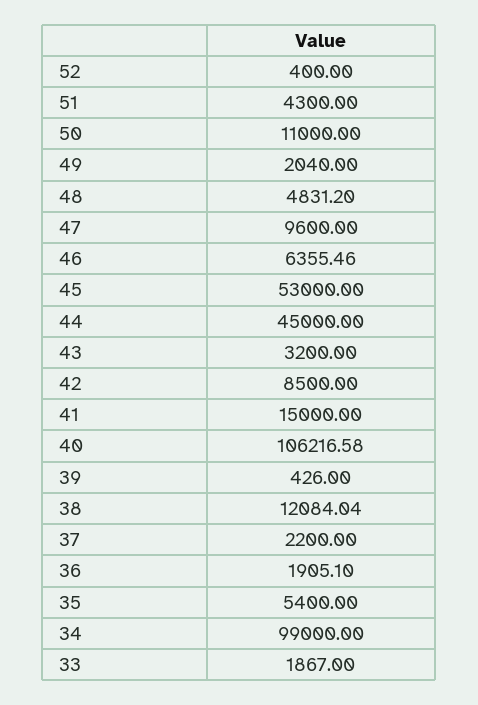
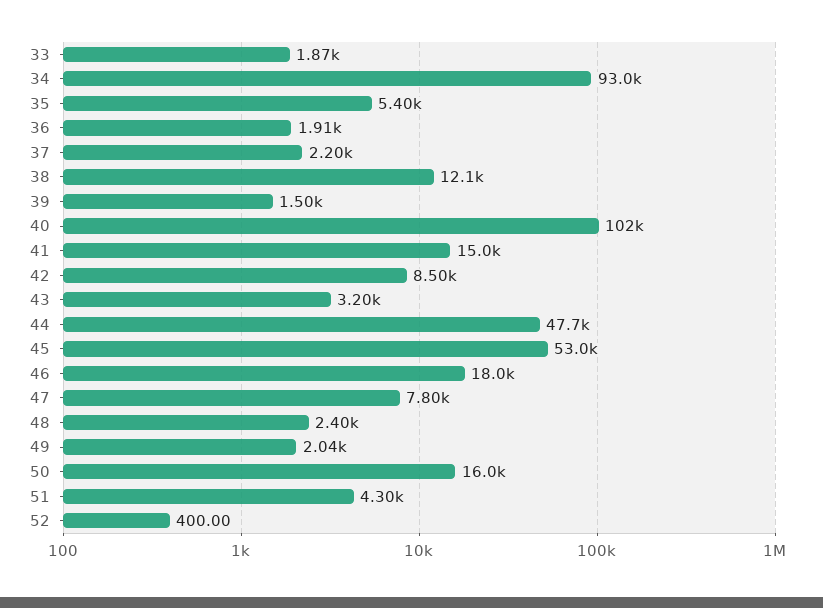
50: 11000 -> 16000
48: 4831.2 -> 2400
47: 9600 -> 7800
46: 6355.46 -> 18000
44: 45000 -> 47700
40: 106216.58 -> 102000
39: 426 -> 1500
34: 99000 -> 93000

